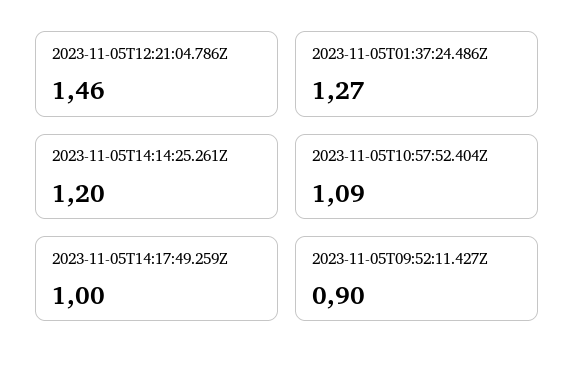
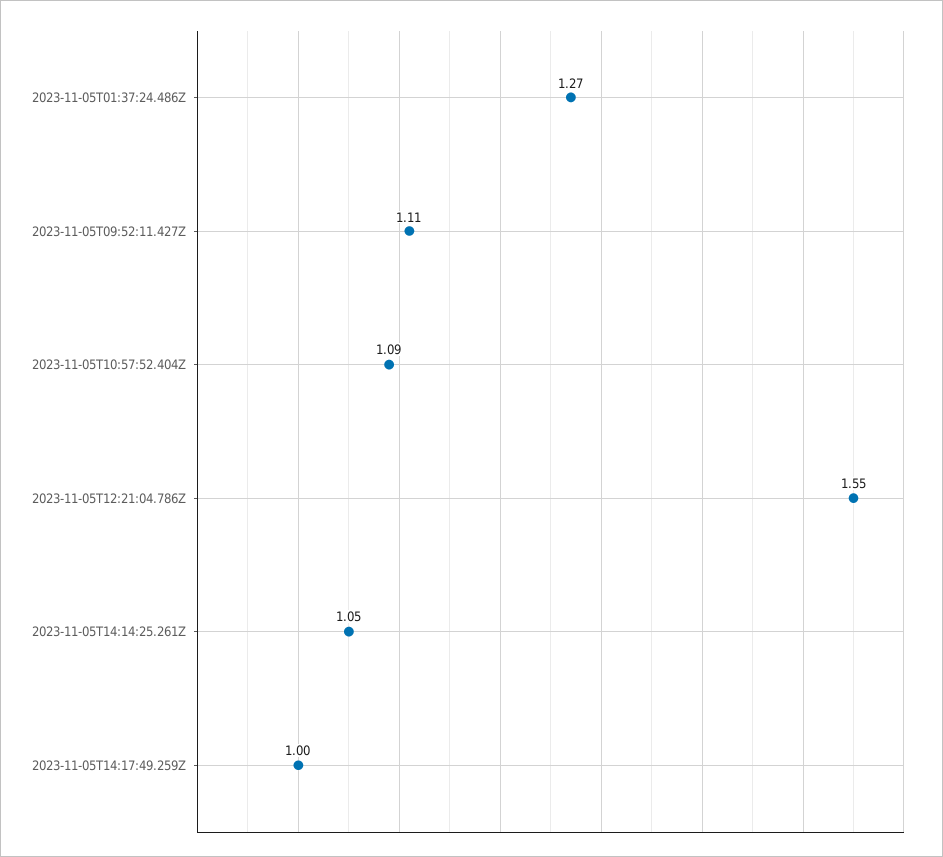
2023-11-05T12:21:04.786Z: 1.46 -> 1.55
2023-11-05T14:14:25.261Z: 1.2 -> 1.05
2023-11-05T09:52:11.427Z: 0.9 -> 1.11

